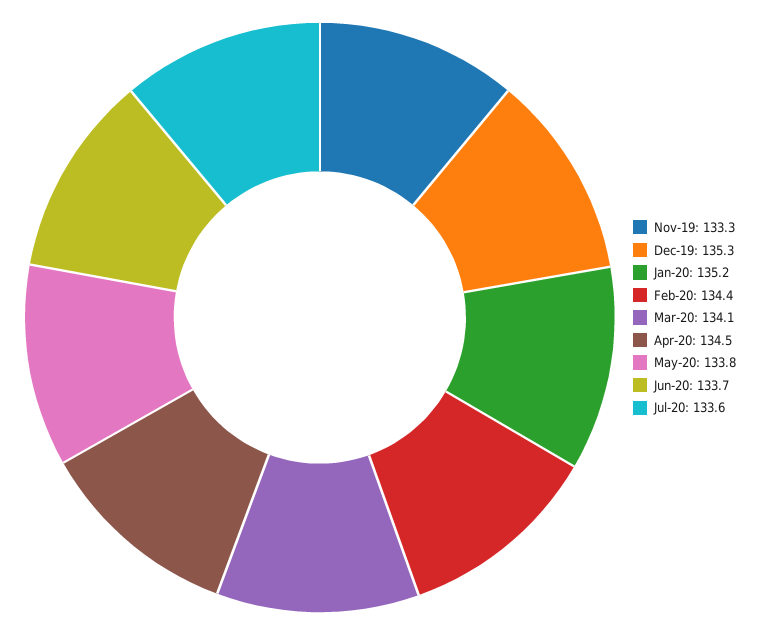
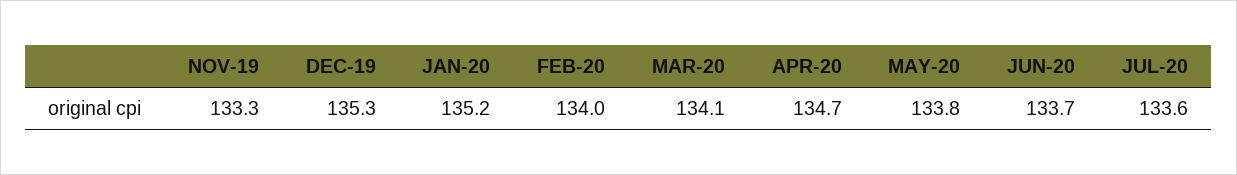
Feb-20: 134.4 -> 134
Apr-20: 134.5 -> 134.7

